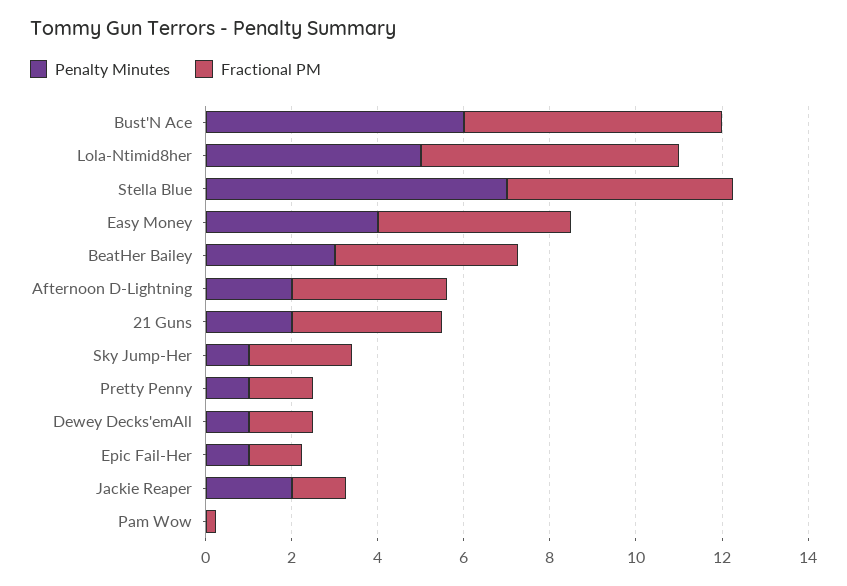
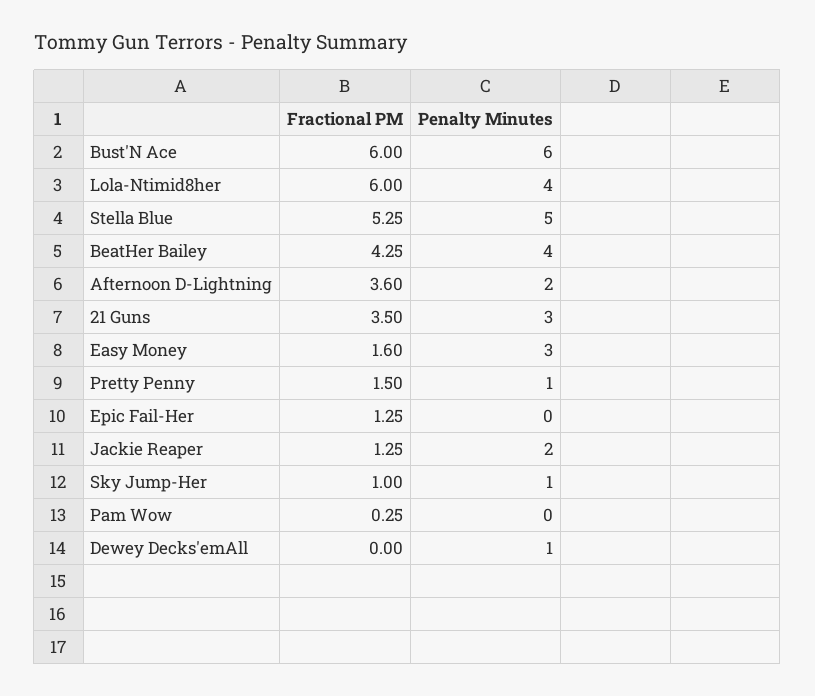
Penalty Minutes, Lola-Ntimid8her: 5 -> 4
Penalty Minutes, Stella Blue: 7 -> 5
Penalty Minutes, Easy Money: 4 -> 3
Fractional PM, Easy Money: 4.5 -> 1.6
Penalty Minutes, BeatHer Bailey: 3 -> 4
Penalty Minutes, 21 Guns: 2 -> 3
Fractional PM, Sky Jump-Her: 2.5 -> 1
Fractional PM, Dewey Decks'emAll: 1.5 -> 0
Penalty Minutes, Epic Fail-Her: 1 -> 0

